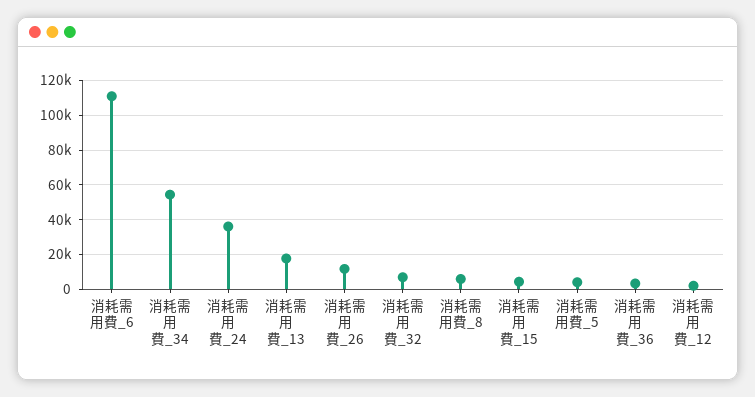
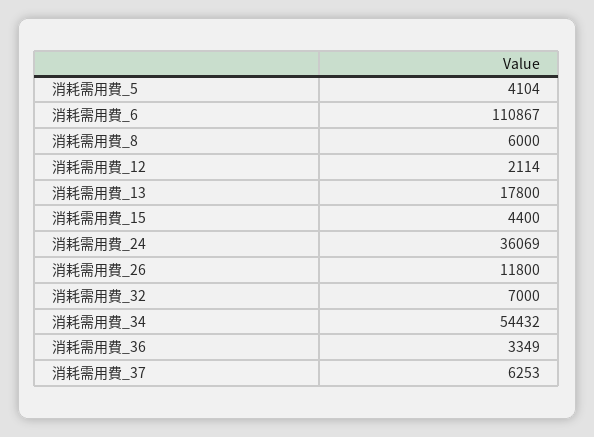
消耗需用費_37: none -> 6253

